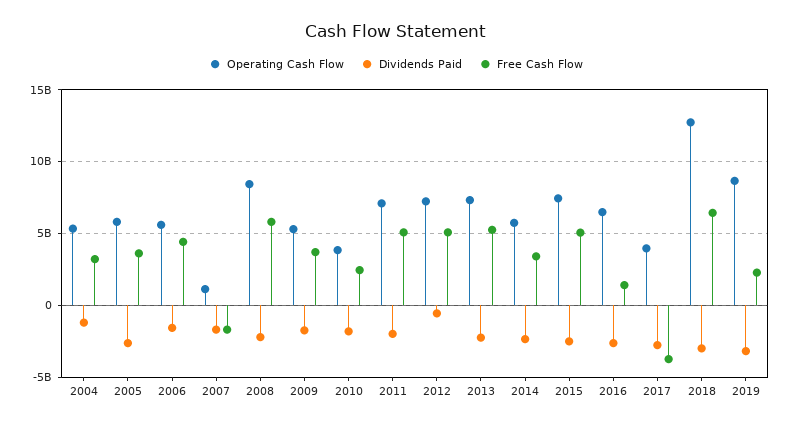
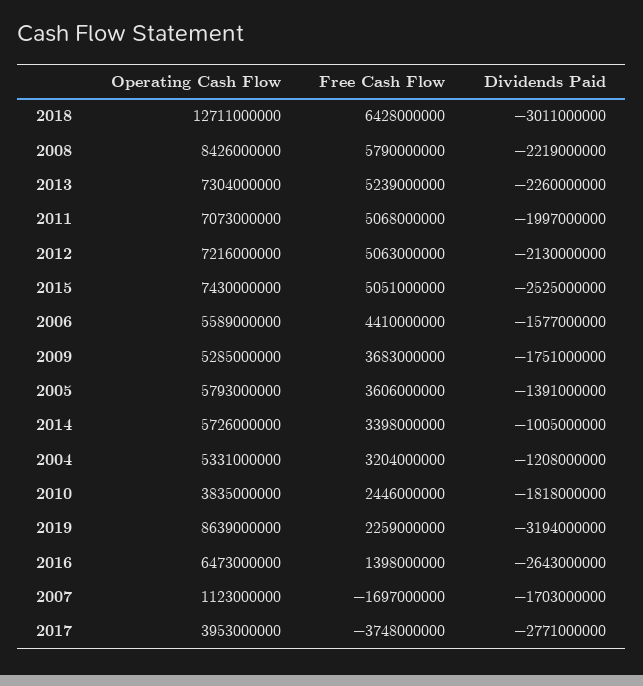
Dividends Paid, 2005: -2500000000 -> -1391000000
Dividends Paid, 2012: -500000000 -> -2130000000
Dividends Paid, 2014: -2500000000 -> -1005000000

